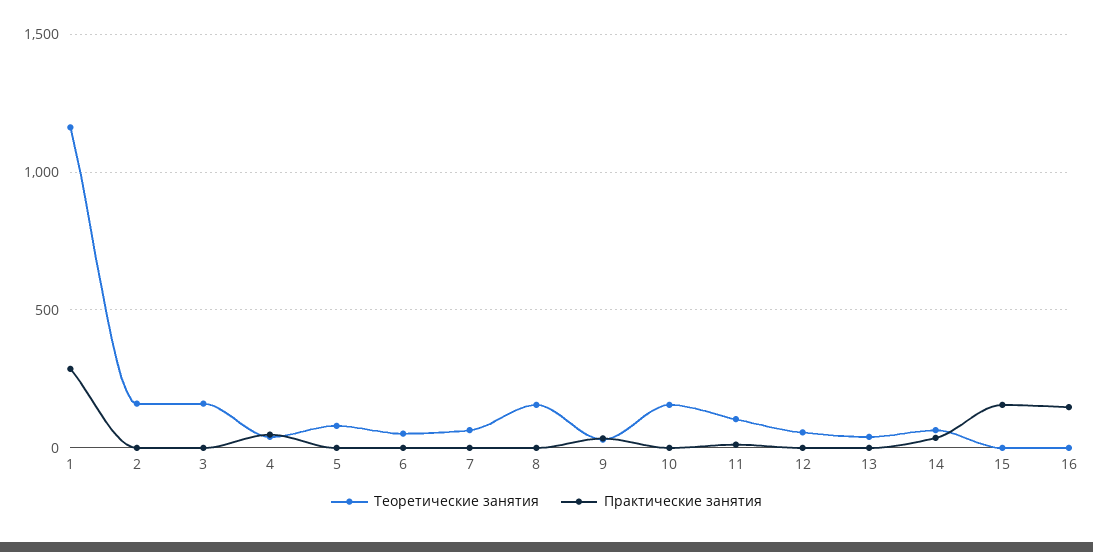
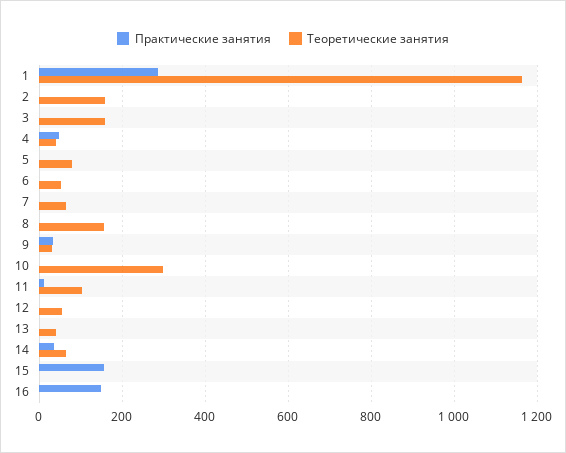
Теоретические занятия, 10: 150 -> 300

